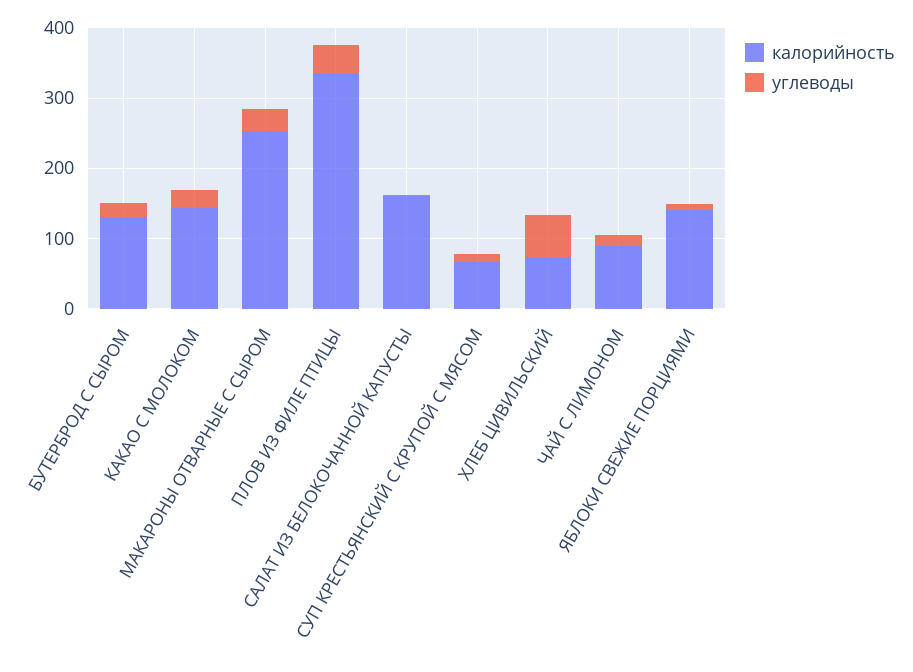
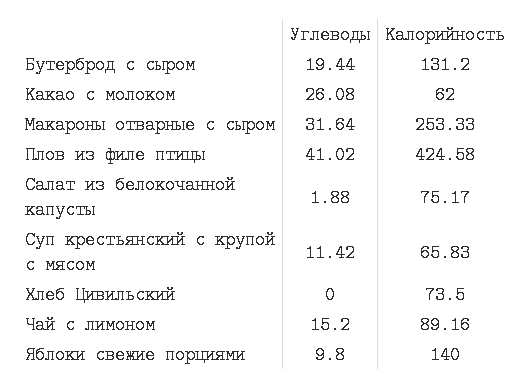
калорийность, КАКАО С МОЛОКОМ: 140 -> 62
калорийность, ПЛОВ ИЗ ФИЛЕ ПТИЦЫ: 340 -> 424.58
калорийность, САЛАТ ИЗ БЕЛОКОЧАННОЙ КАПУСТЫ: 160 -> 75.17
углеводы, ХЛЕБ ЦИВИЛЬСКИЙ: 60 -> 0

